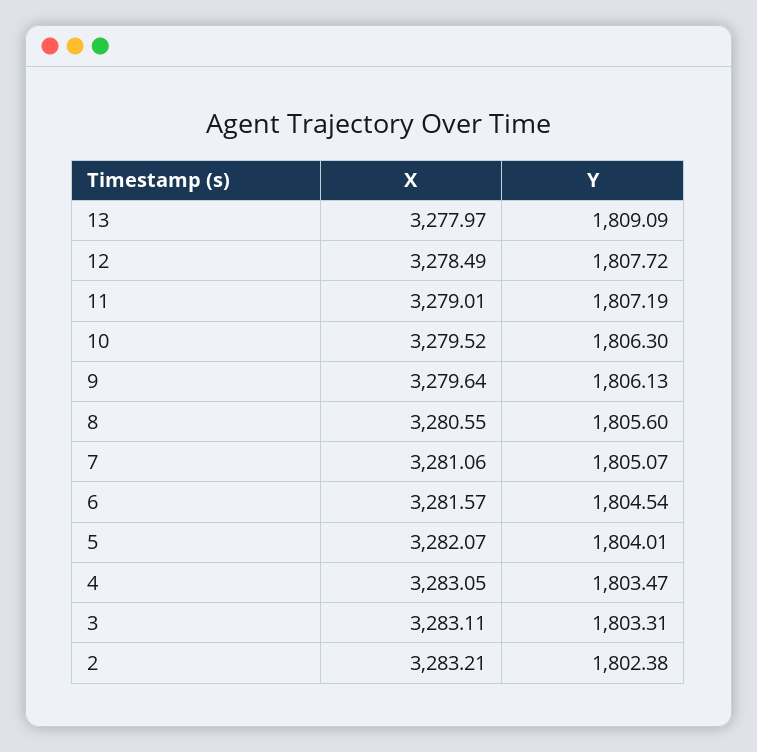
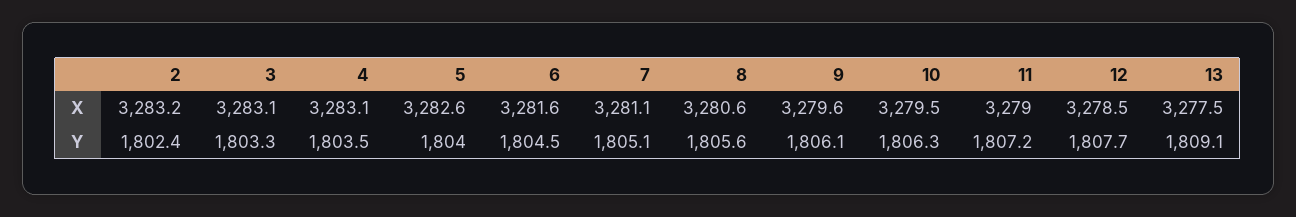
X, 13: 3277.97 -> 3277.5
X, 5: 3282.07 -> 3282.6

